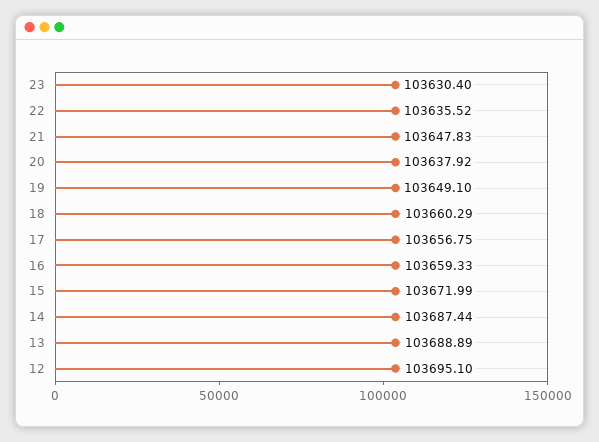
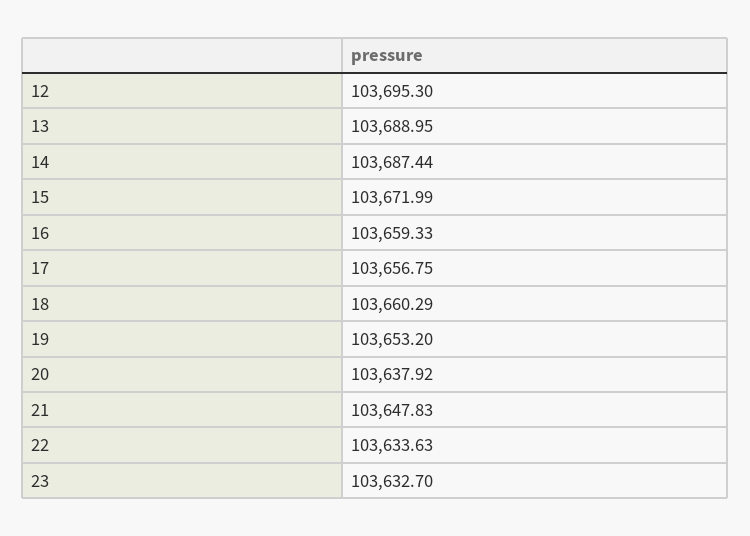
23: 103630.4 -> 103632.7
22: 103635.52 -> 103633.63
19: 103649.1 -> 103653.2
13: 103688.89 -> 103688.95
12: 103695.1 -> 103695.3

